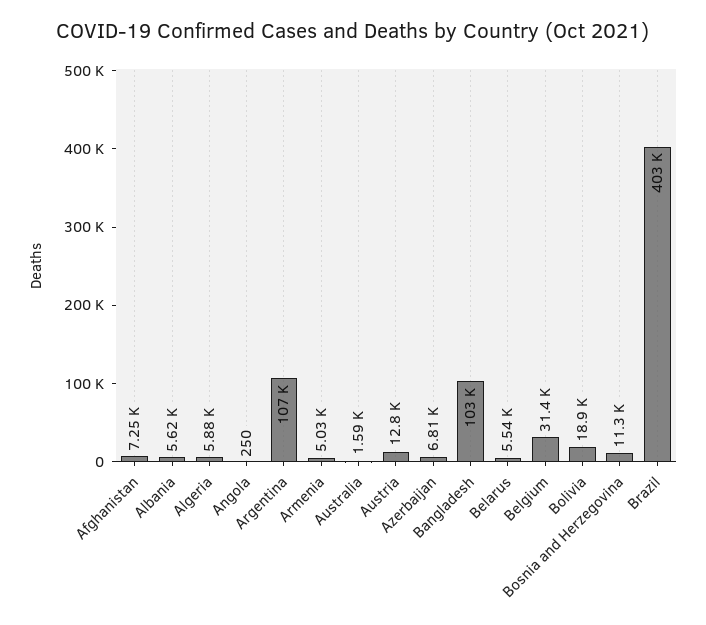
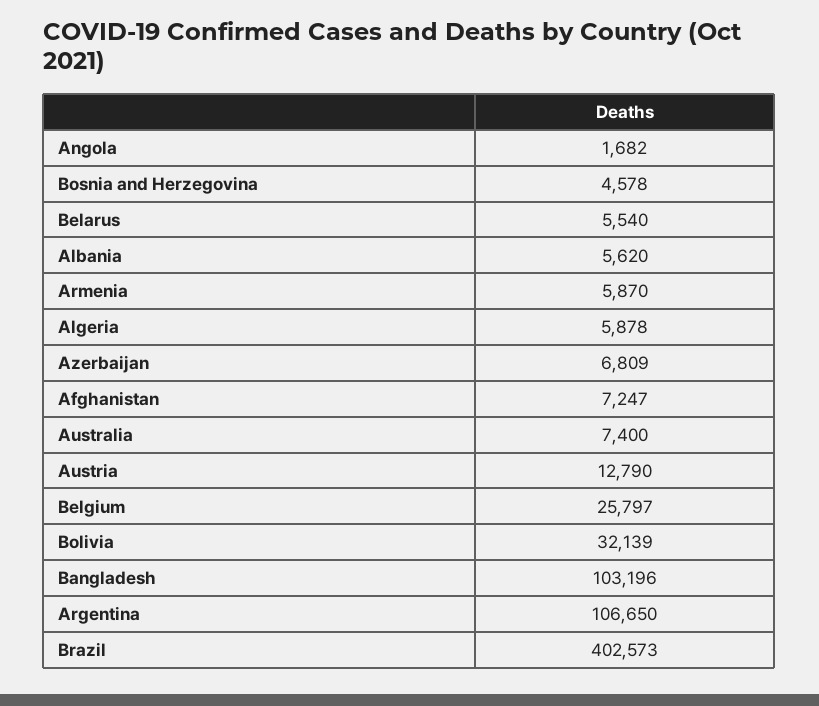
Angola: 250 -> 1682
Armenia: 5030 -> 5870
Australia: 1590 -> 7400
Belgium: 31400 -> 25797
Bolivia: 18900 -> 32139
Bosnia and Herzegovina: 11300 -> 4578

